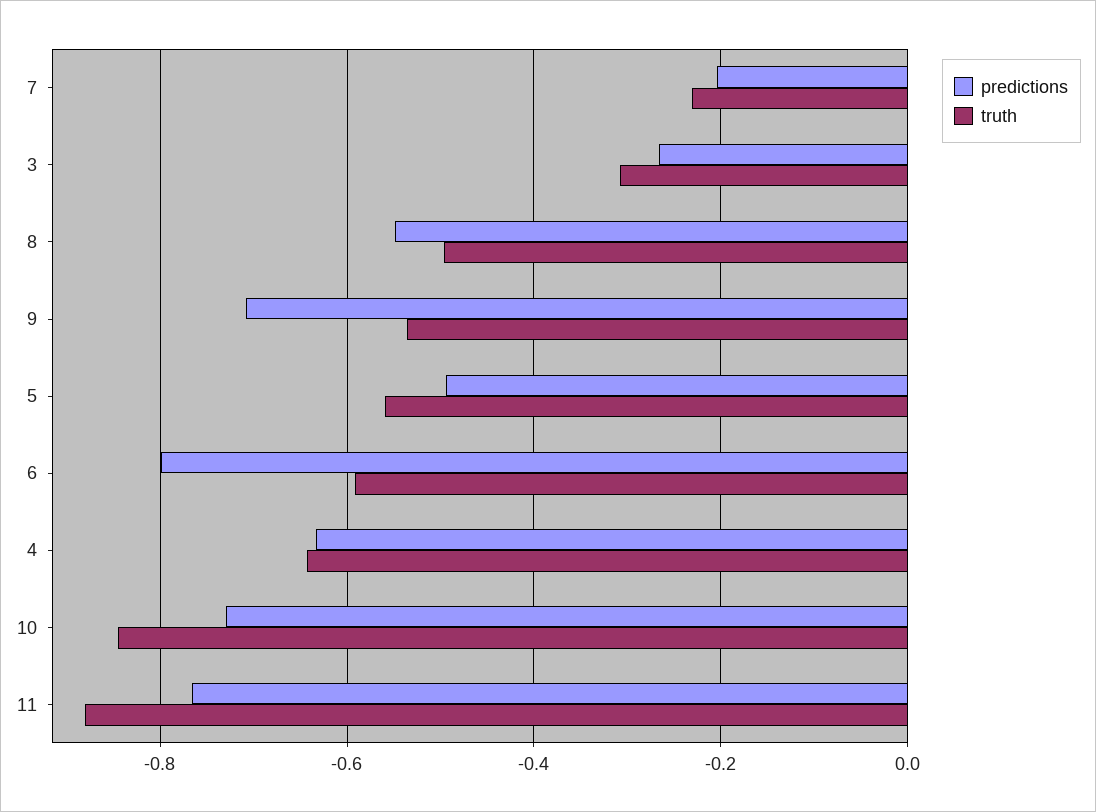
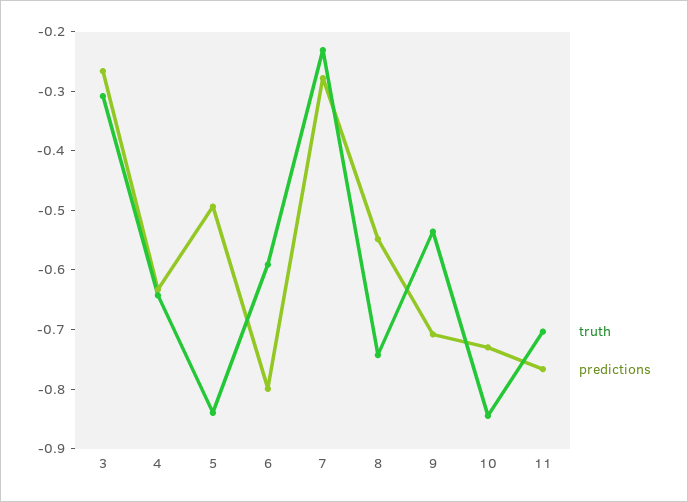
predictions, 7: -0.2 -> -0.28
truth, 8: -0.5 -> -0.74
truth, 5: -0.56 -> -0.84
truth, 11: -0.88 -> -0.7

